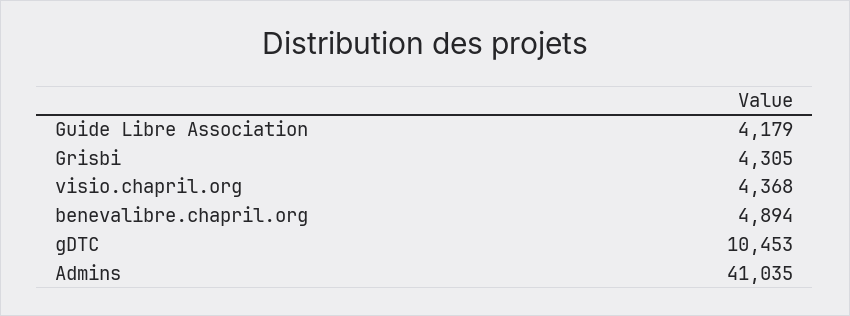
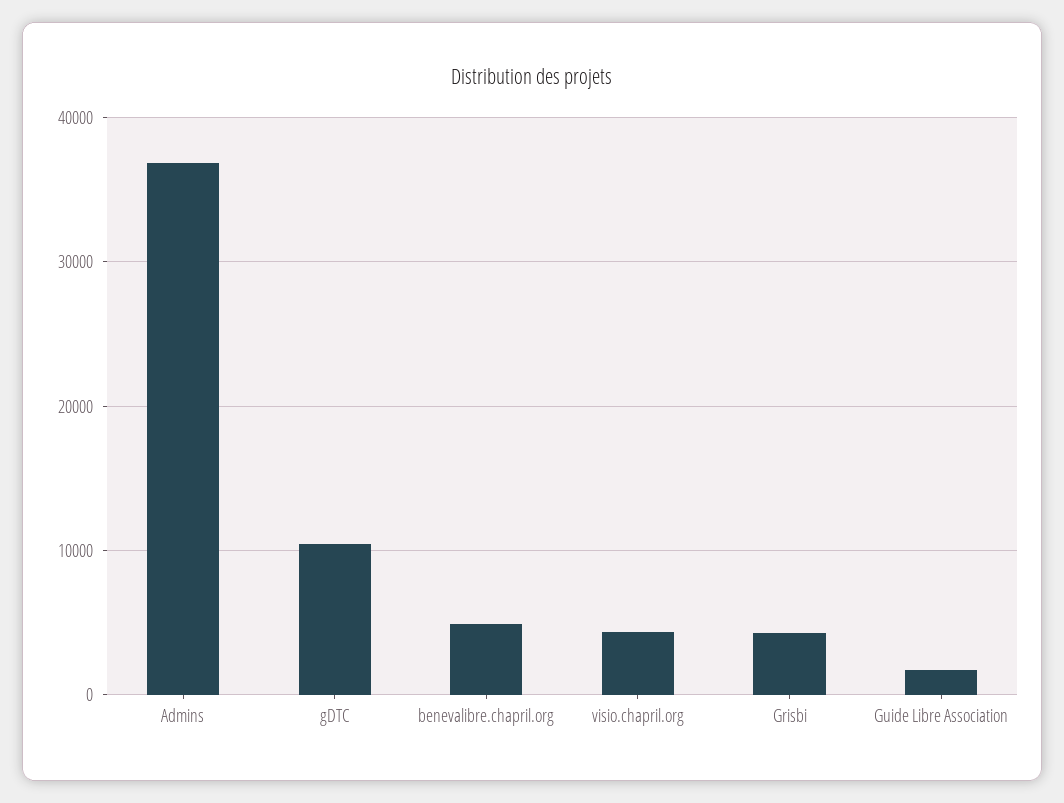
Guide Libre Association: 4179 -> 2000
Admins: 41035 -> 37000

